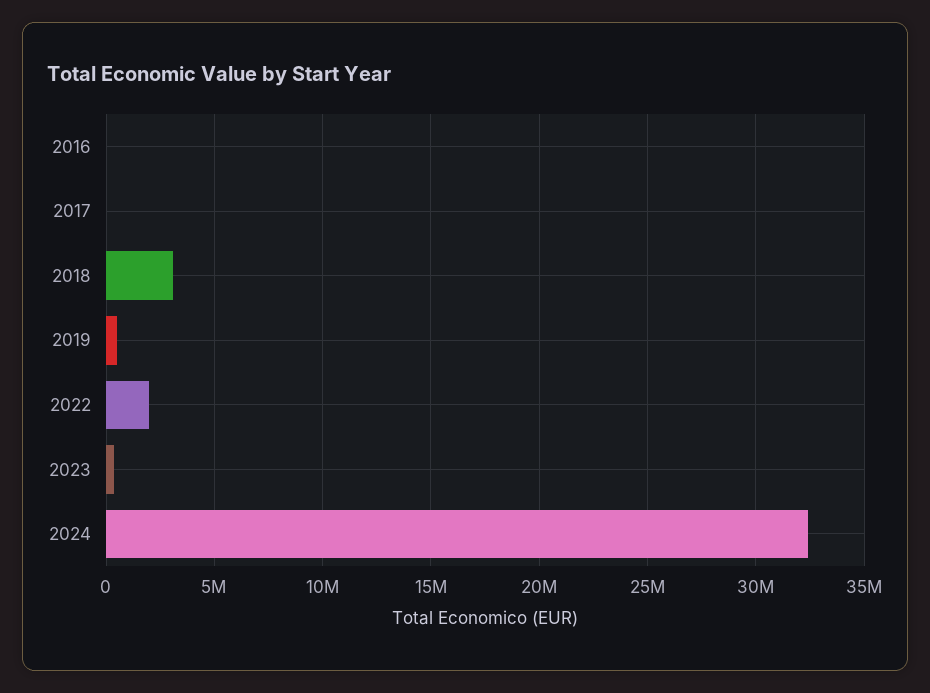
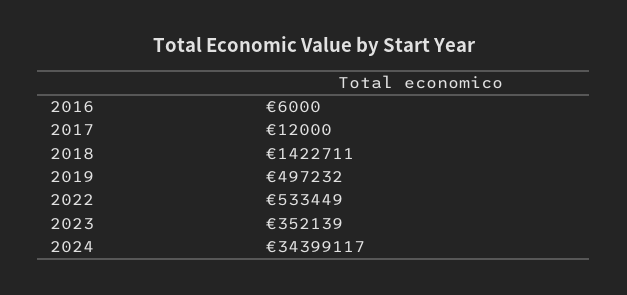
2018: 3000000 -> 1422711
2022: 2000000 -> 533449
2024: 32500000 -> 34399117

